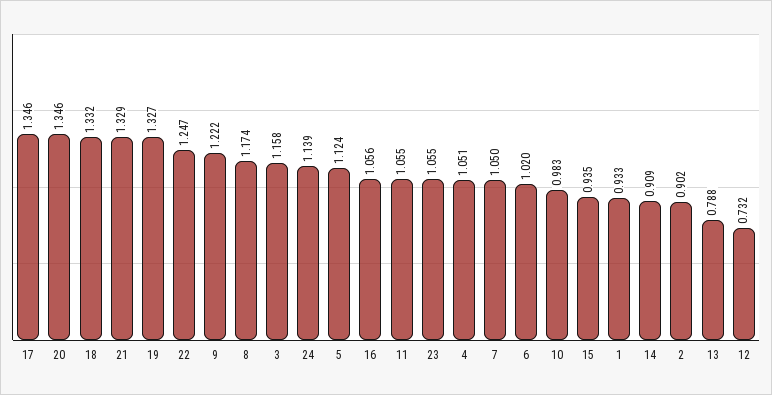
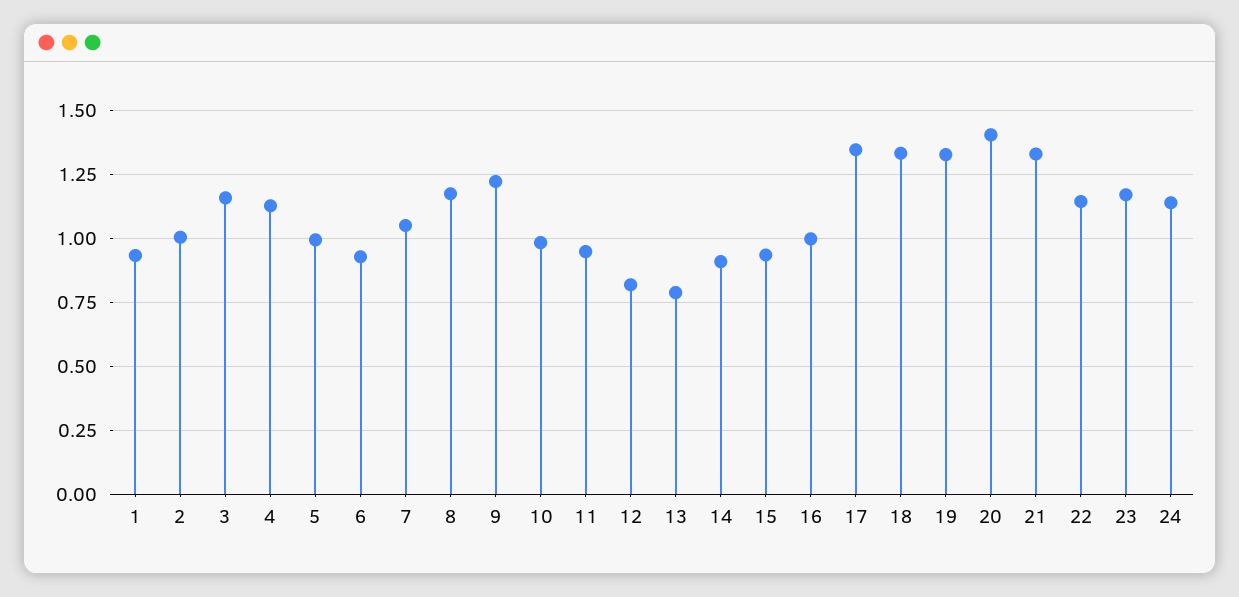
20: 1.346 -> 1.4
22: 1.247 -> 1.15
5: 1.124 -> 1
16: 1.056 -> 1
11: 1.055 -> 0.95
23: 1.055 -> 1.175
4: 1.051 -> 1.125
6: 1.02 -> 0.925
2: 0.902 -> 1
12: 0.732 -> 0.825

